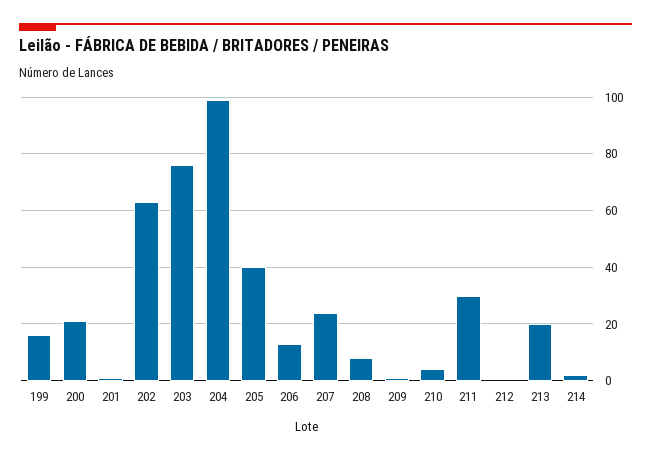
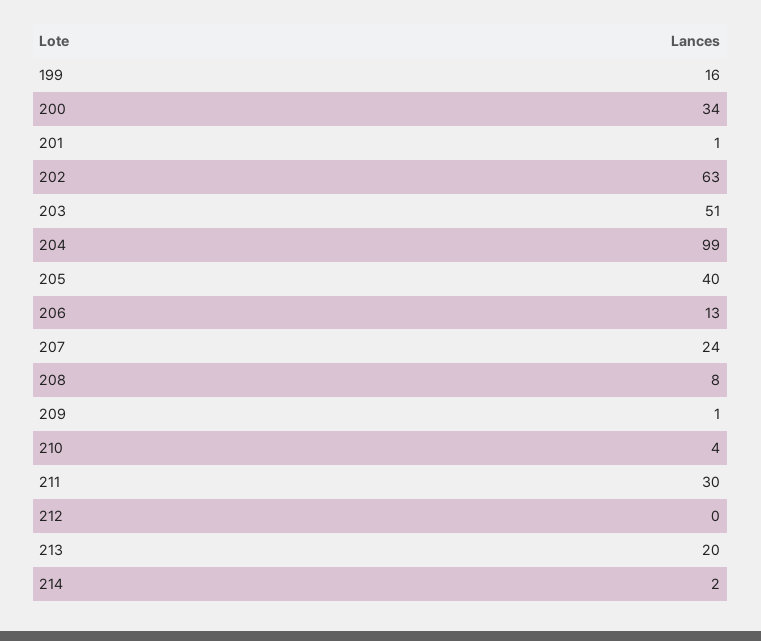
200: 20 -> 34
203: 75 -> 51

